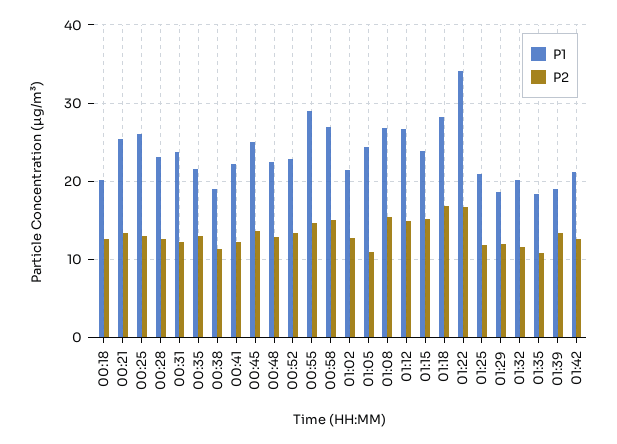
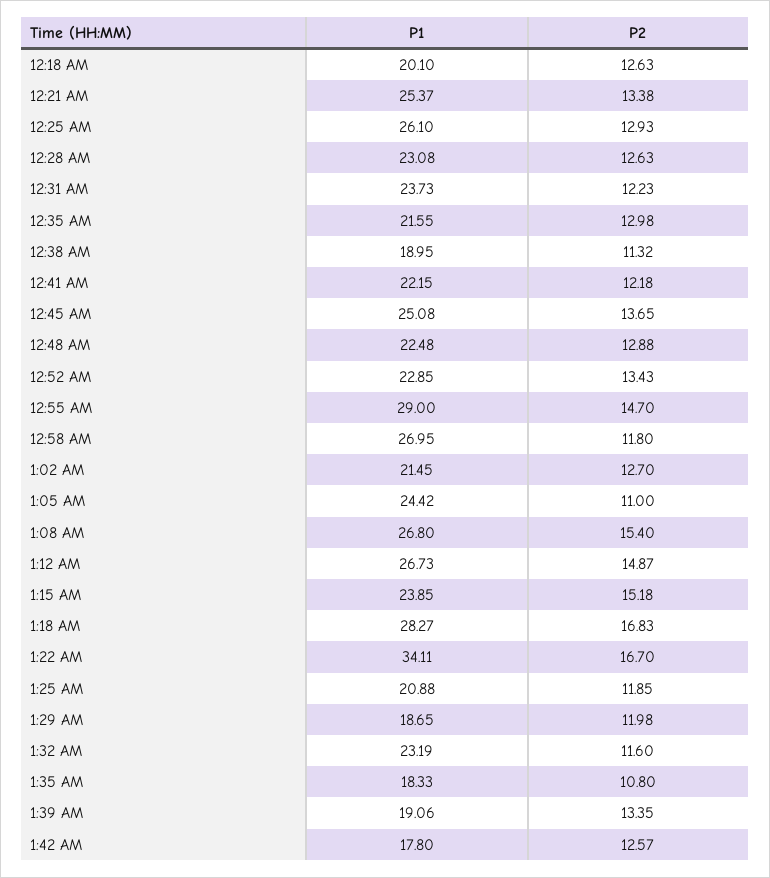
P2, 00:58: 15 -> 11.8
P1, 01:32: 20 -> 23.19
P1, 01:42: 21 -> 17.8

